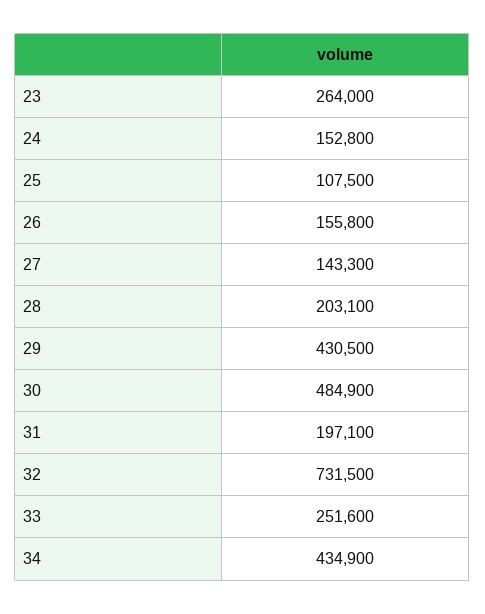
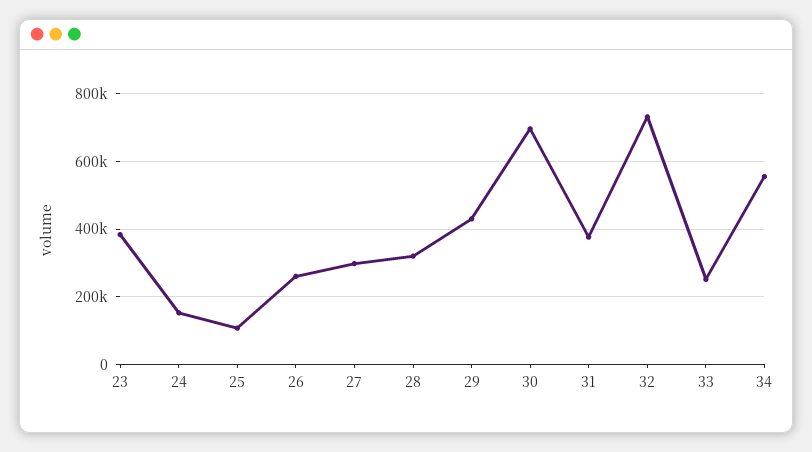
23: 264000 -> 380000
26: 155800 -> 260000
27: 143300 -> 300000
28: 203100 -> 320000
30: 484900 -> 700000
31: 197100 -> 380000
34: 434900 -> 560000

